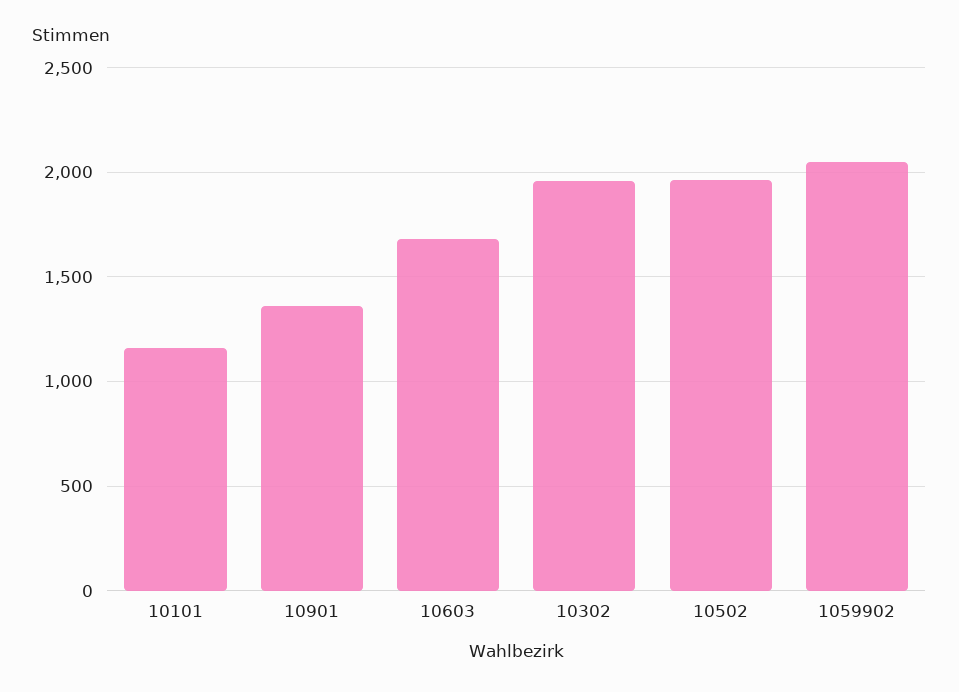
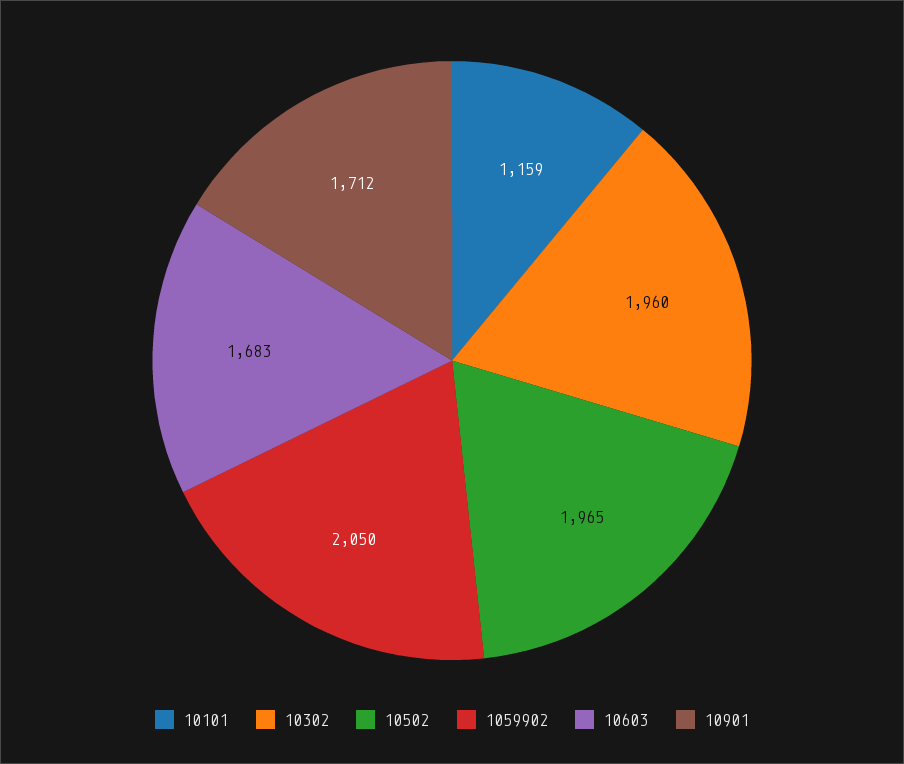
10901: 1350 -> 1712

